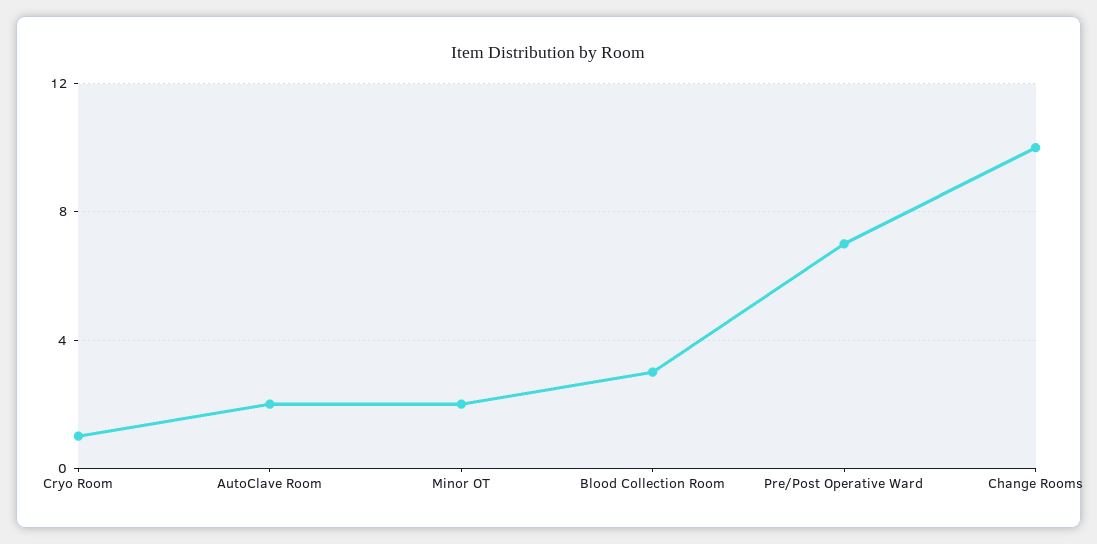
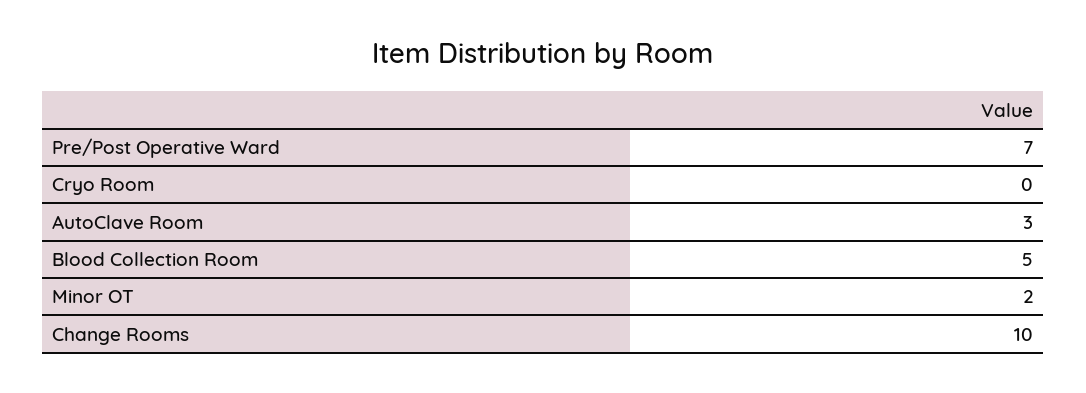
Cryo Room: 1 -> 0
AutoClave Room: 2 -> 3
Blood Collection Room: 3 -> 5

